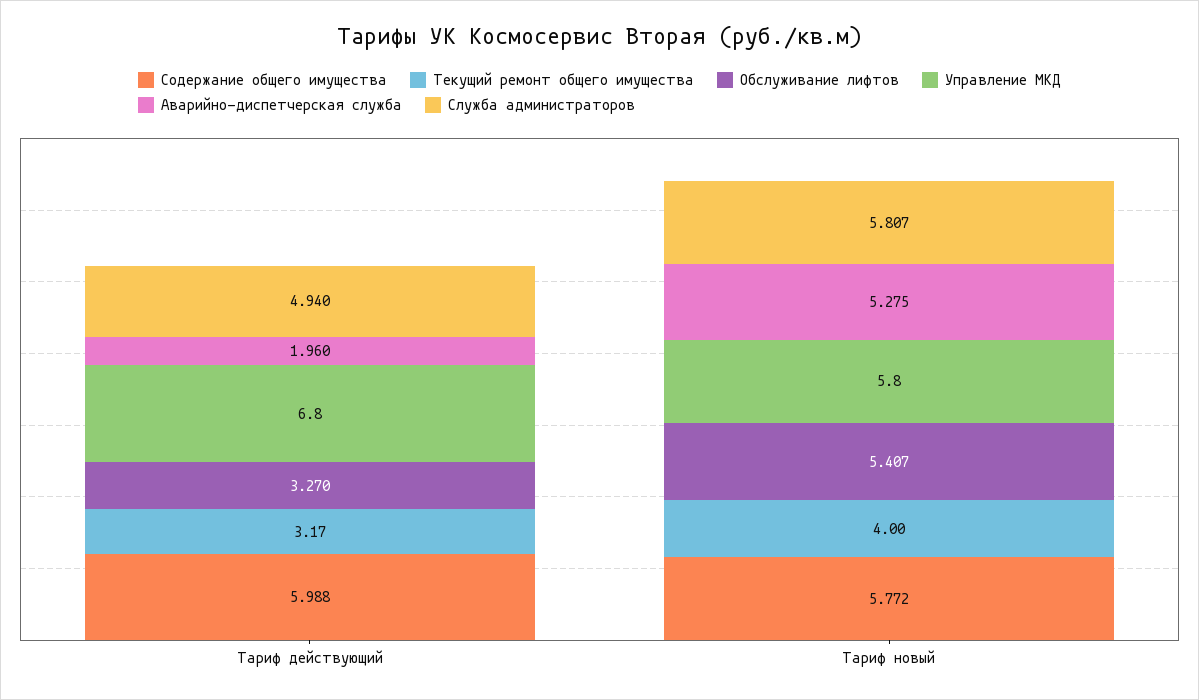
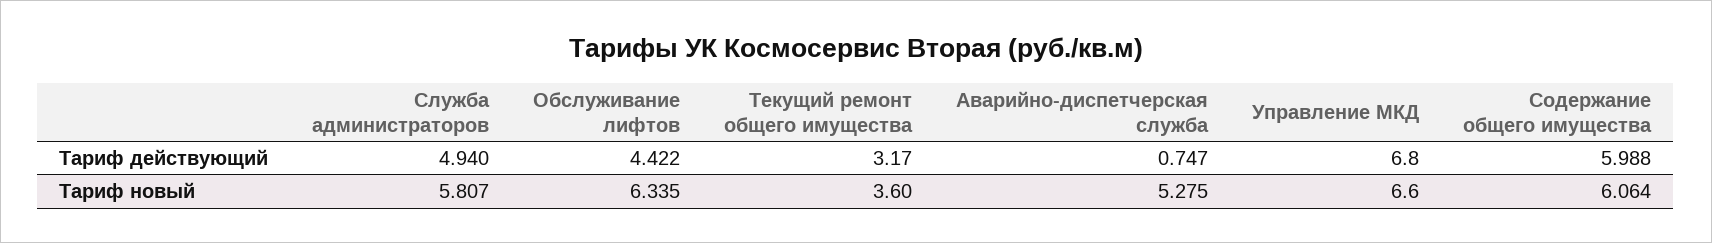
Обслуживание лифтов, Тариф действующий: 3.27 -> 4.422
Аварийно-диспетчерская служба, Тариф действующий: 1.96 -> 0.747
Содержание общего имущества, Тариф новый: 5.772 -> 6.064
Текущий ремонт общего имущества, Тариф новый: 4 -> 3.6
Обслуживание лифтов, Тариф новый: 5.407 -> 6.335
Управление МКД, Тариф новый: 5.8 -> 6.6

